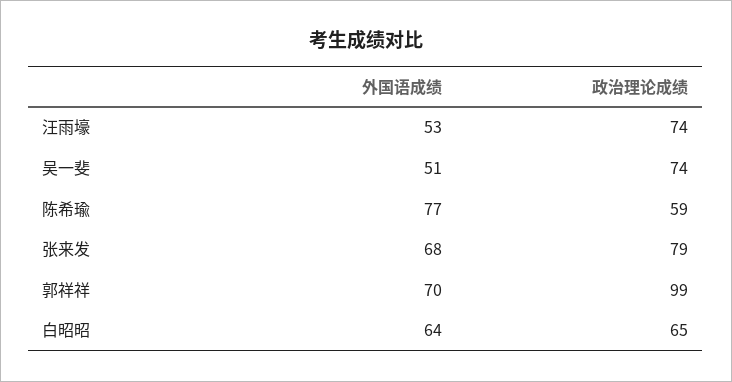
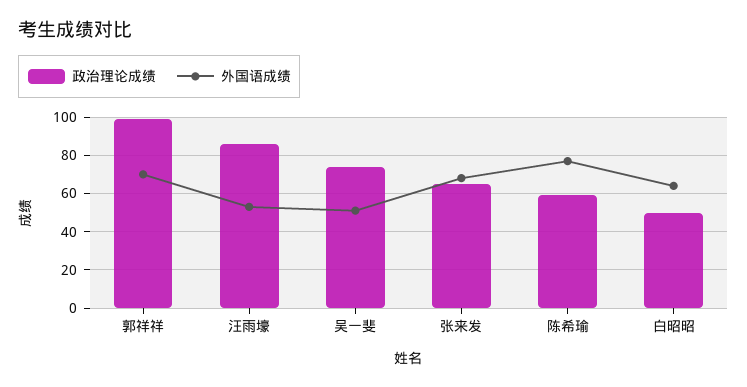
政治理论成绩, 汪雨壕: 74 -> 85
政治理论成绩, 张来发: 79 -> 65
政治理论成绩, 白昭昭: 65 -> 50

